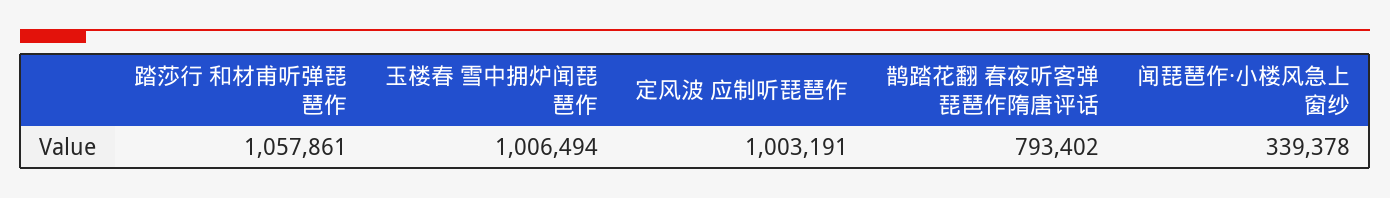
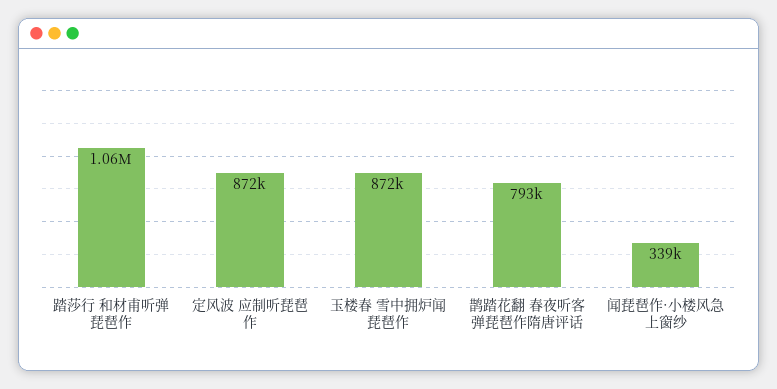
玉楼春 雪中拥炉闻琵琶作: 1006494 -> 872000
定风波 应制听琵琶作: 1003191 -> 872000

